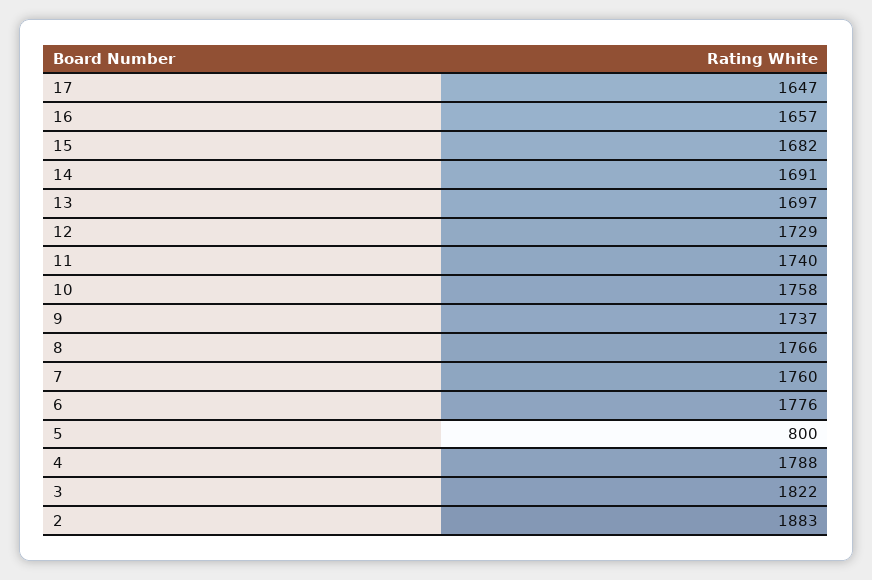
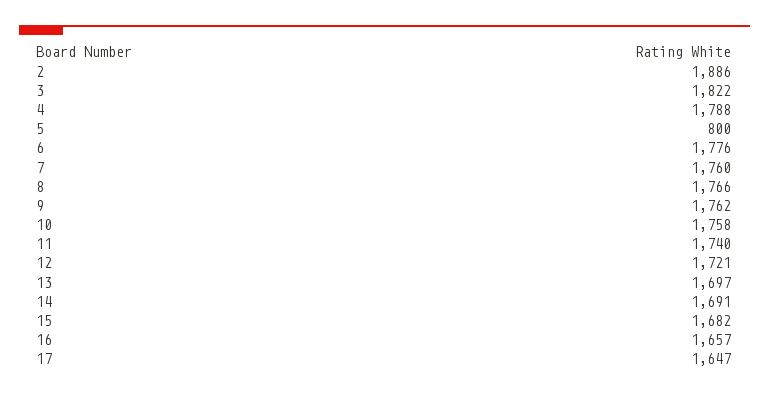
12: 1729 -> 1721
9: 1737 -> 1762
2: 1883 -> 1886

